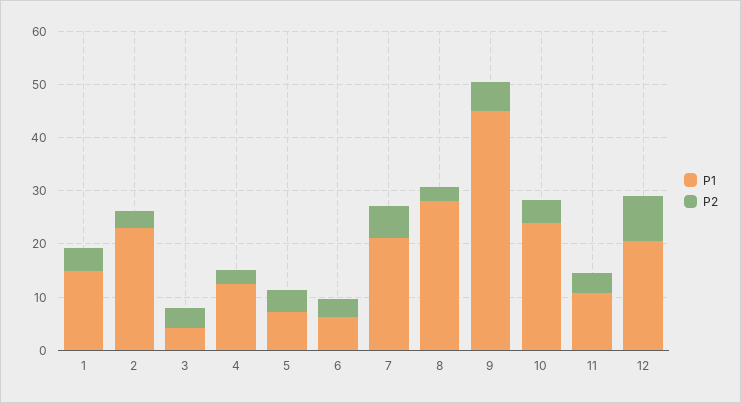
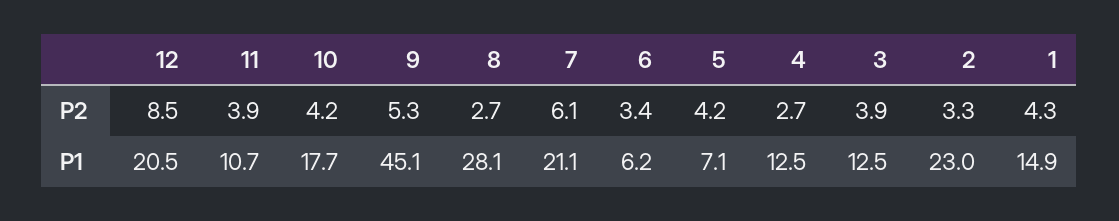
P1, 3: 4 -> 12.5
P1, 10: 24 -> 17.7

